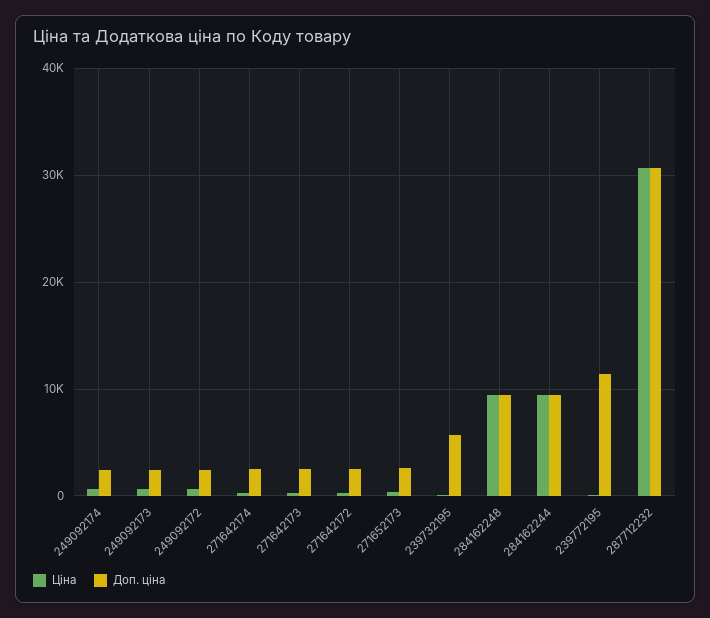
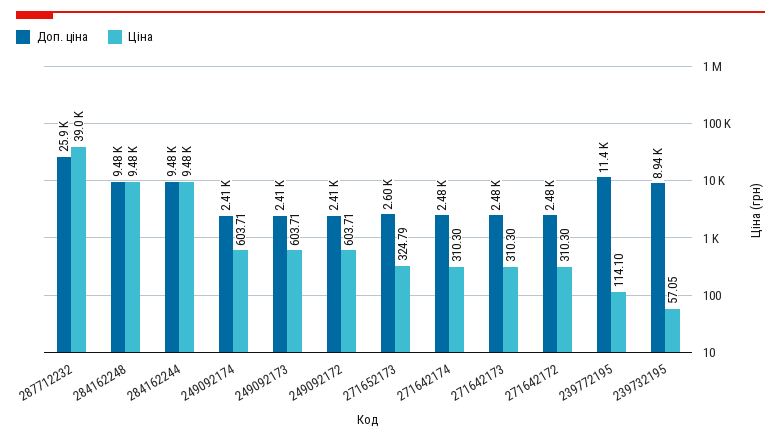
Доп. ціна, 239732195: 6000 -> 8940
Ціна, 287712232: 31000 -> 39000
Доп. ціна, 287712232: 31000 -> 25900

